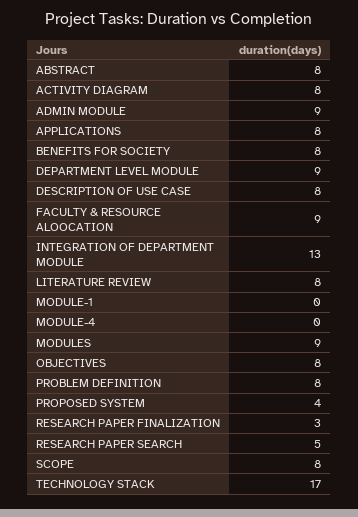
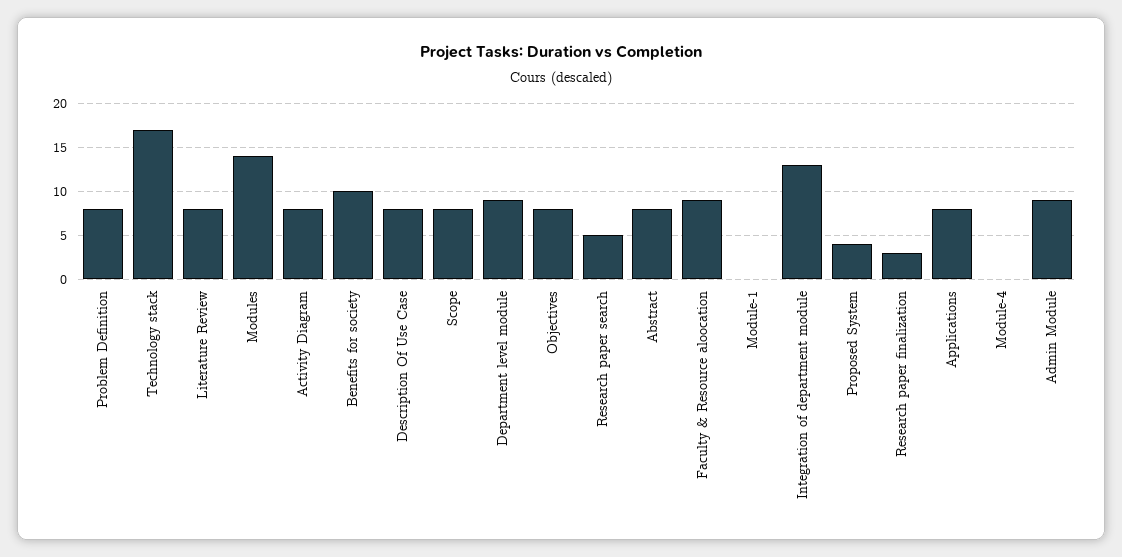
BENEFITS FOR SOCIETY: 8 -> 10
MODULES: 9 -> 14

